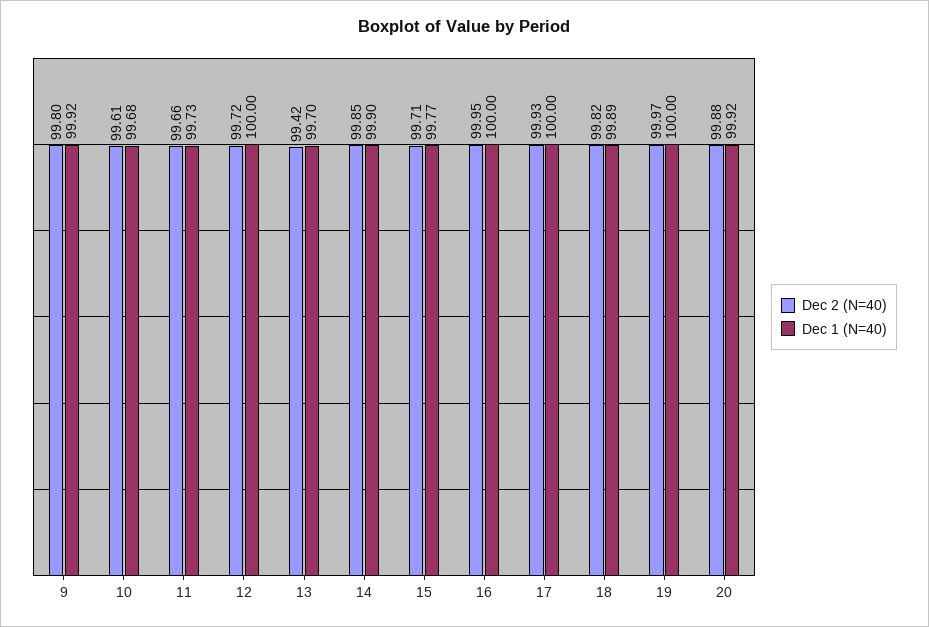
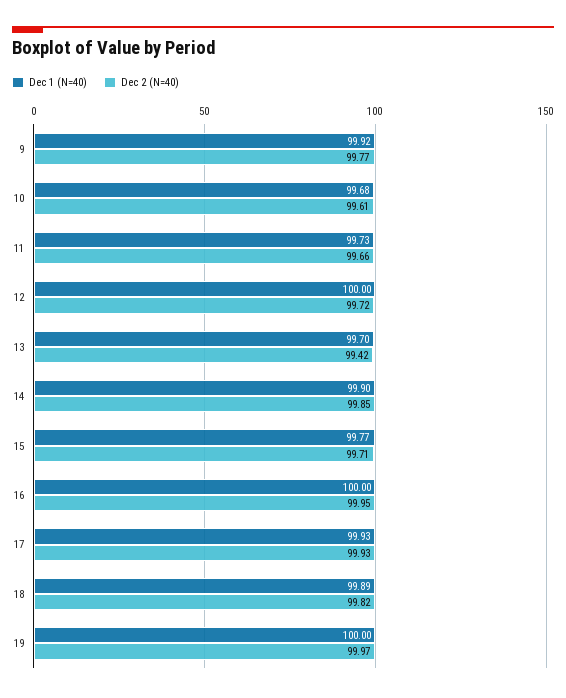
Dec 2 (N=40), 9: 99.8 -> 99.77
Dec 1 (N=40), 17: 100 -> 99.93
Dec 2 (N=40), 20: 99.88 -> none
Dec 1 (N=40), 20: 99.92 -> none

